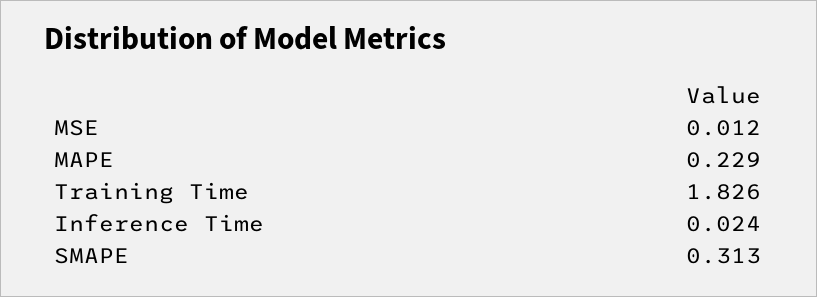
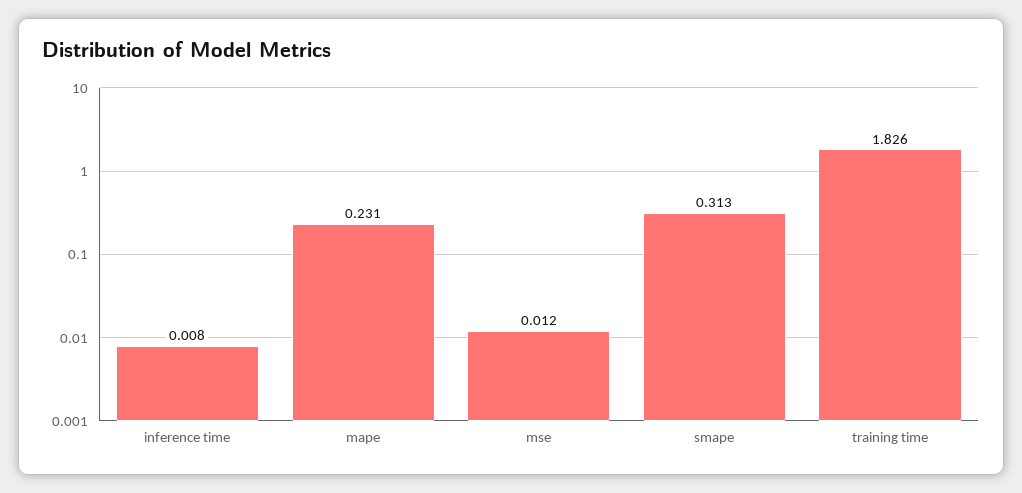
MAPE: 0.229 -> 0.231
Inference Time: 0.024 -> 0.008

